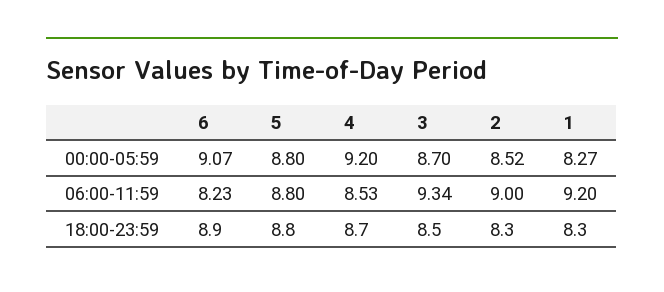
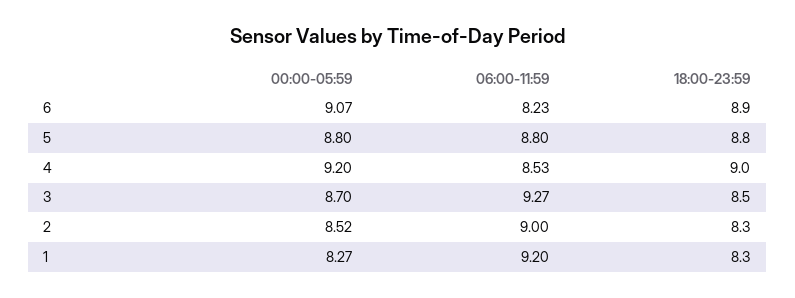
3, 06:00-11:59: 9.34 -> 9.27
4, 18:00-23:59: 8.7 -> 9

